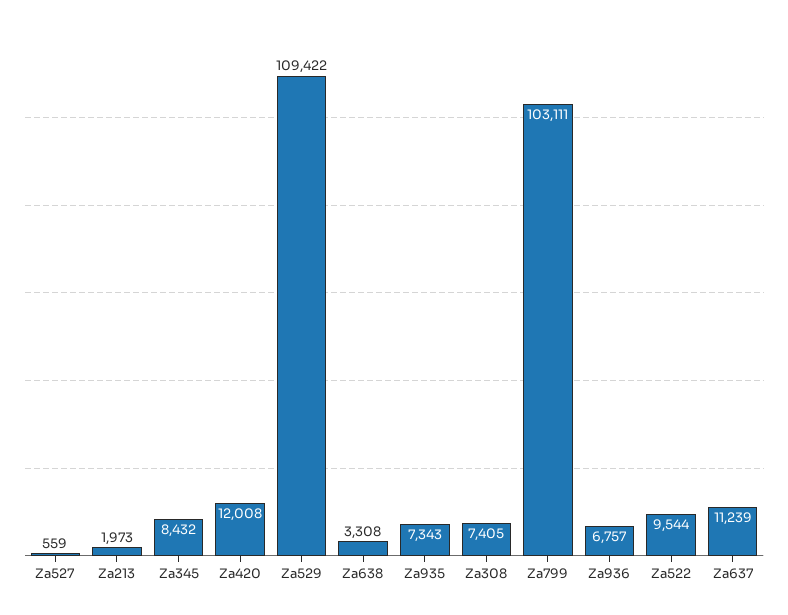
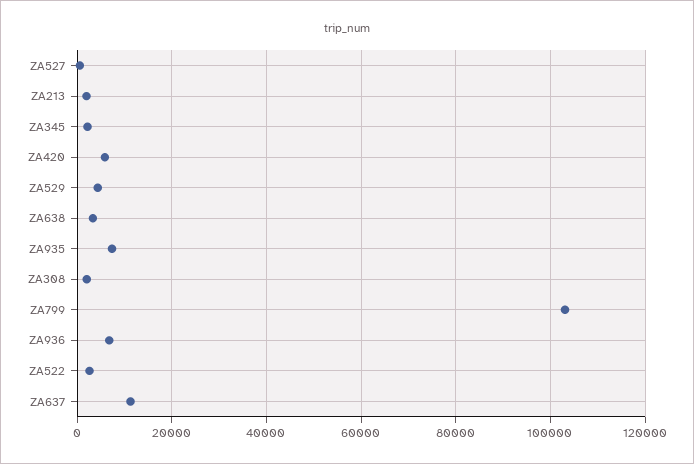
Za345: 8432 -> 2000
Za420: 12008 -> 6000
Za529: 109422 -> 4000
Za308: 7405 -> 2000
Za522: 9544 -> 2000

